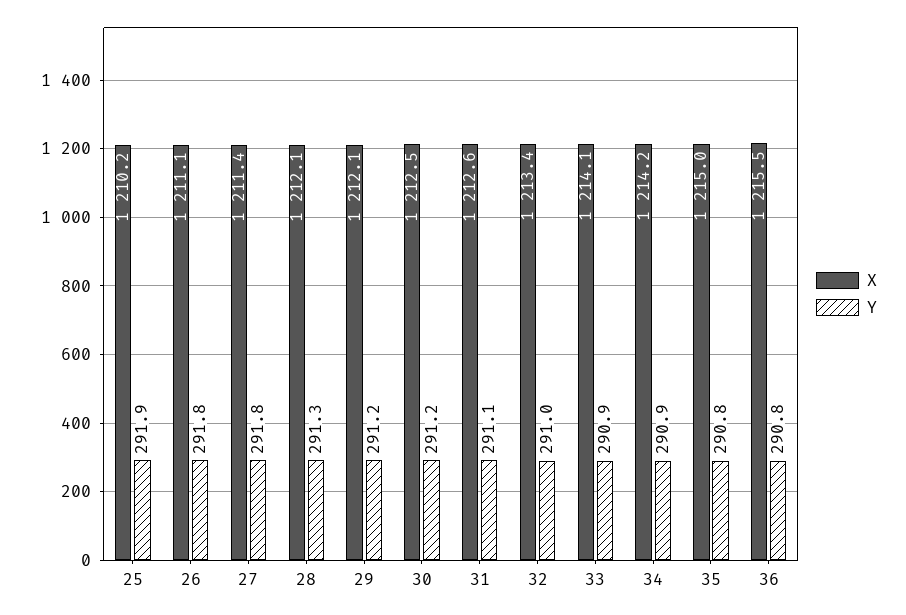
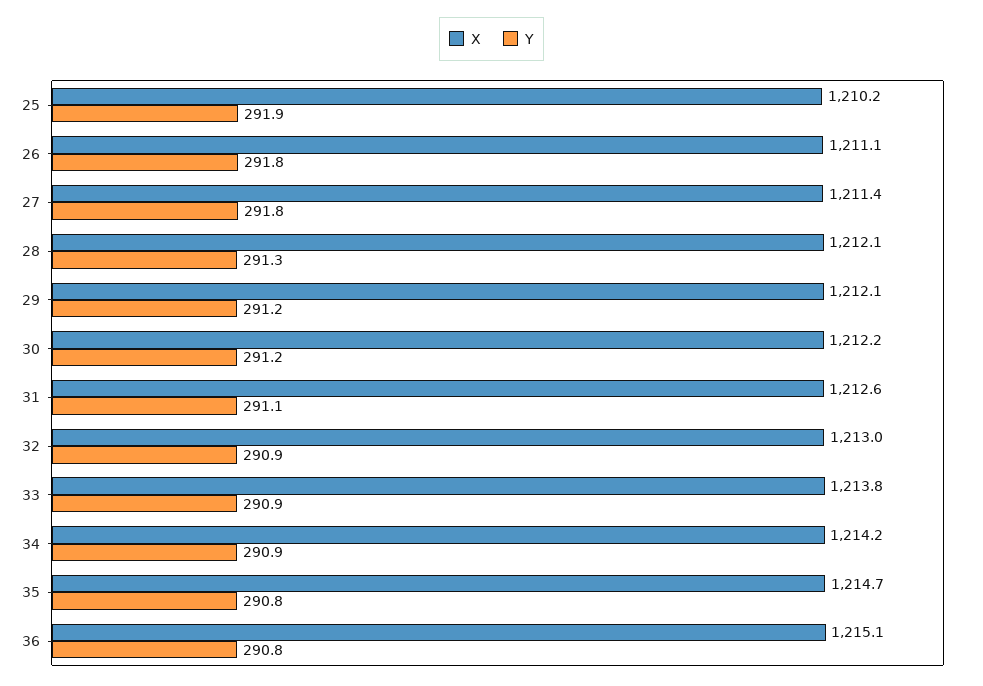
X, 30: 1212.5 -> 1212.2
X, 32: 1213.4 -> 1213
Y, 32: 291 -> 290.9
X, 33: 1214.1 -> 1213.8
X, 35: 1215 -> 1214.7
X, 36: 1215.5 -> 1215.1

